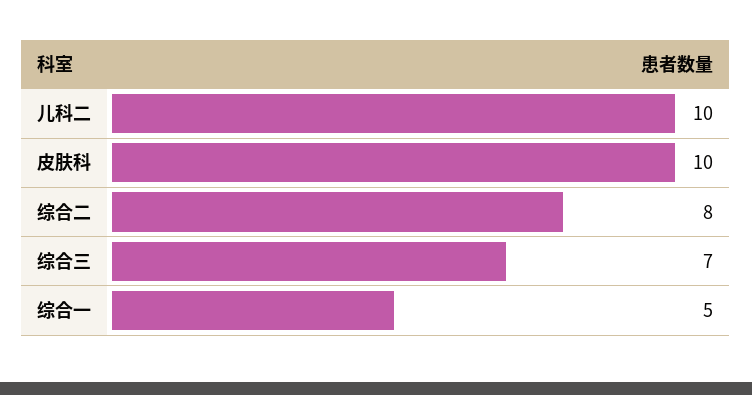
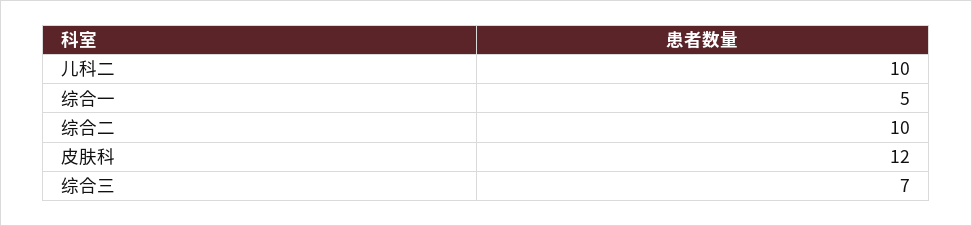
皮肤科: 10 -> 12
综合二: 8 -> 10

